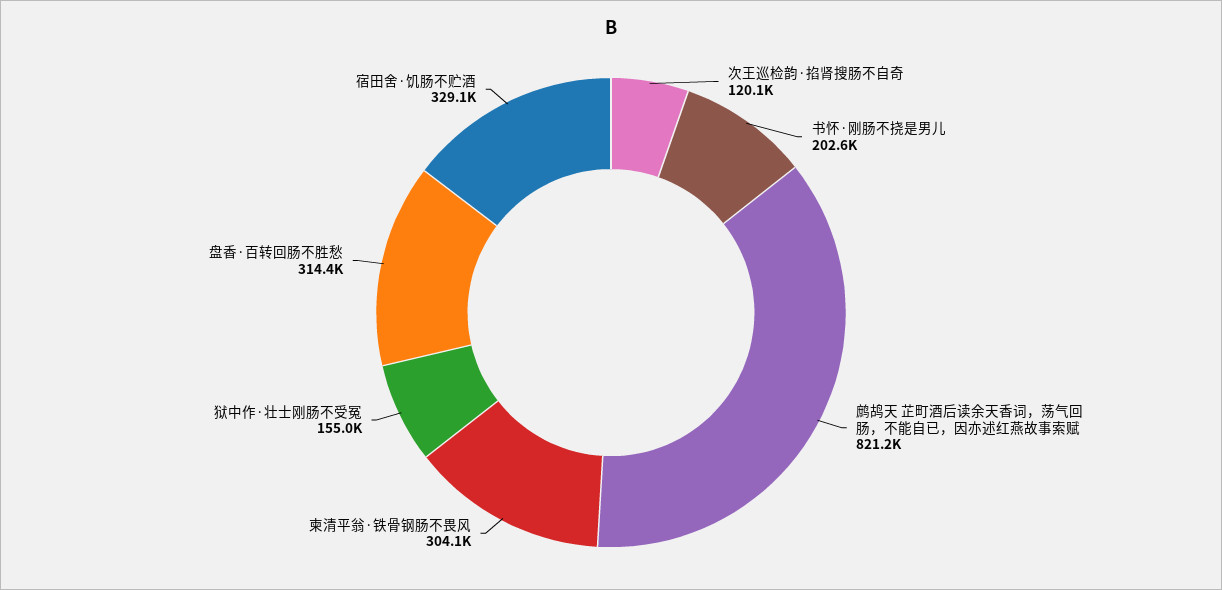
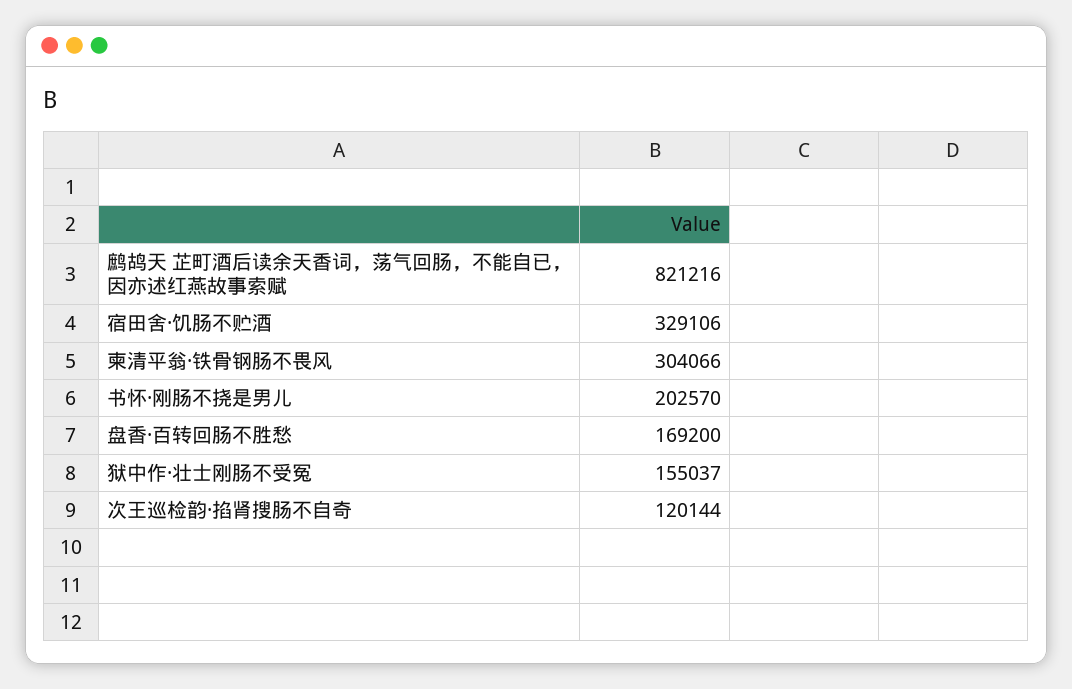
盘香·百转回肠不胜愁: 314400 -> 169200

